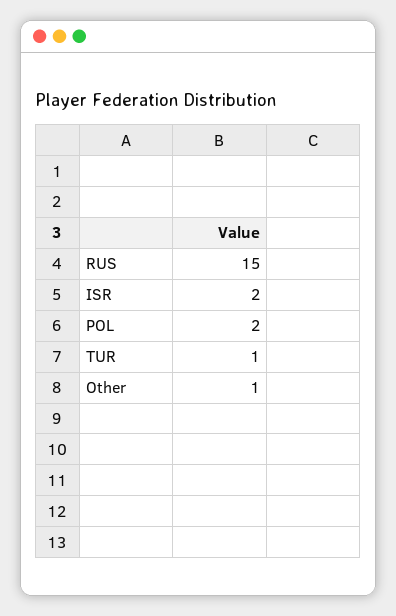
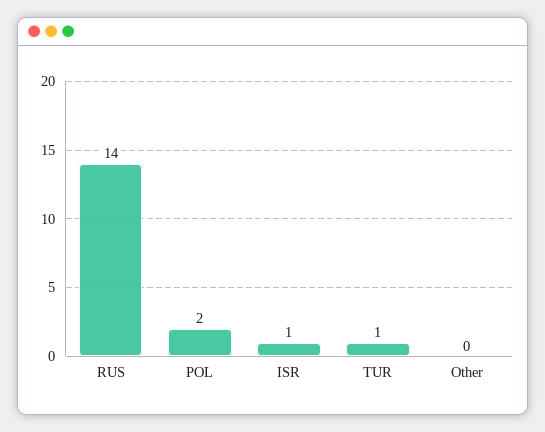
RUS: 15 -> 14
ISR: 2 -> 1
Other: 1 -> 0

